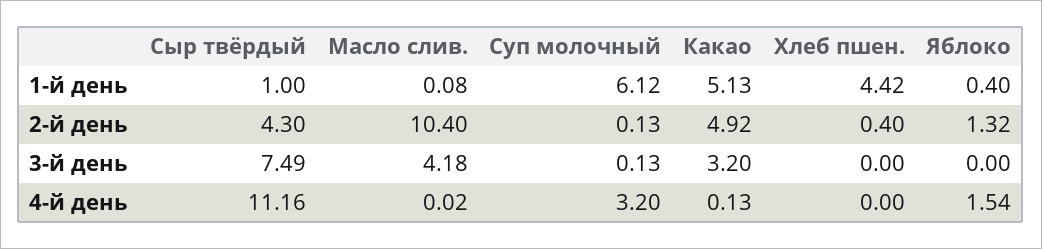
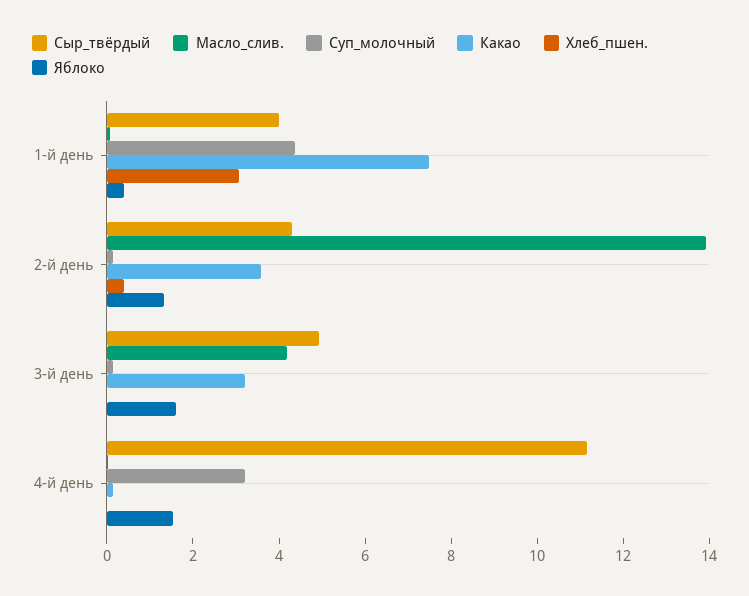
Сыр твёрдый, 1-й день: 1 -> 4
Суп молочный, 1-й день: 6.12 -> 4.5
Какао, 1-й день: 5.13 -> 7.5
Хлеб пшен., 1-й день: 4.42 -> 3
Масло слив., 2-й день: 10.4 -> 14
Какао, 2-й день: 4.92 -> 3.5
Сыр твёрдый, 3-й день: 7.49 -> 5
Яблоко, 3-й день: 0 -> 1.5

